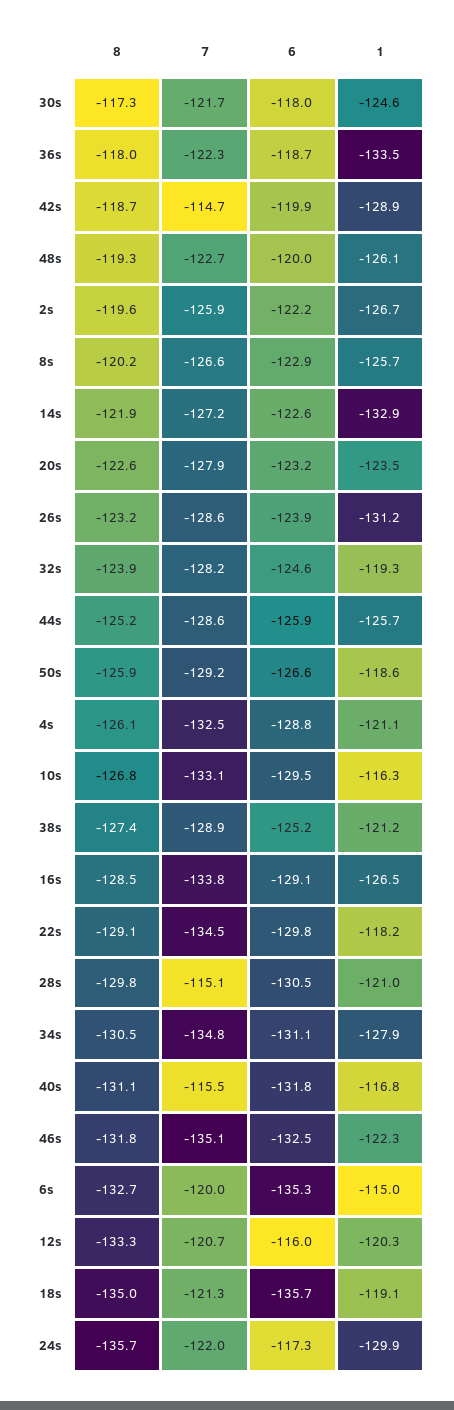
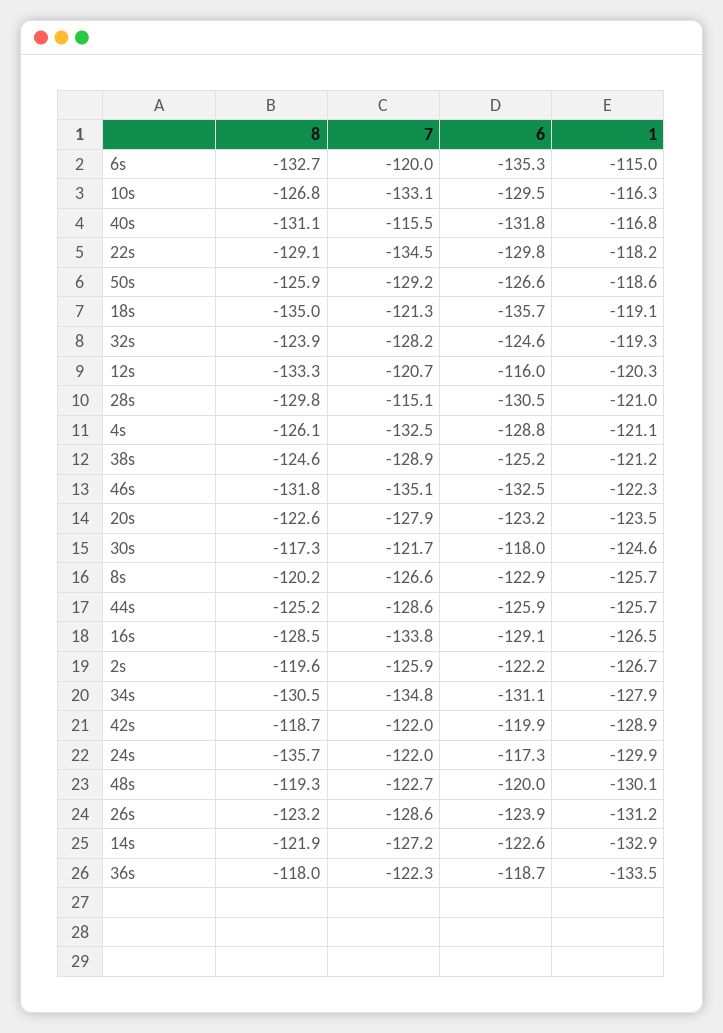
7, 42s: -114.7 -> -122
1, 48s: -126.1 -> -130.1
8, 38s: -127.4 -> -124.6

